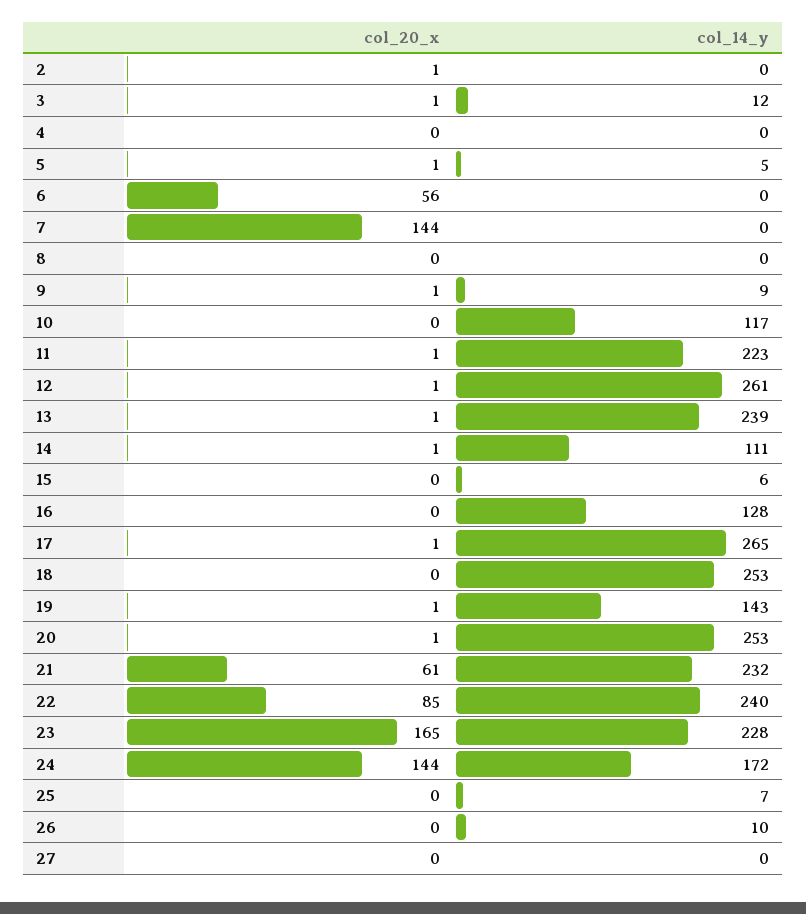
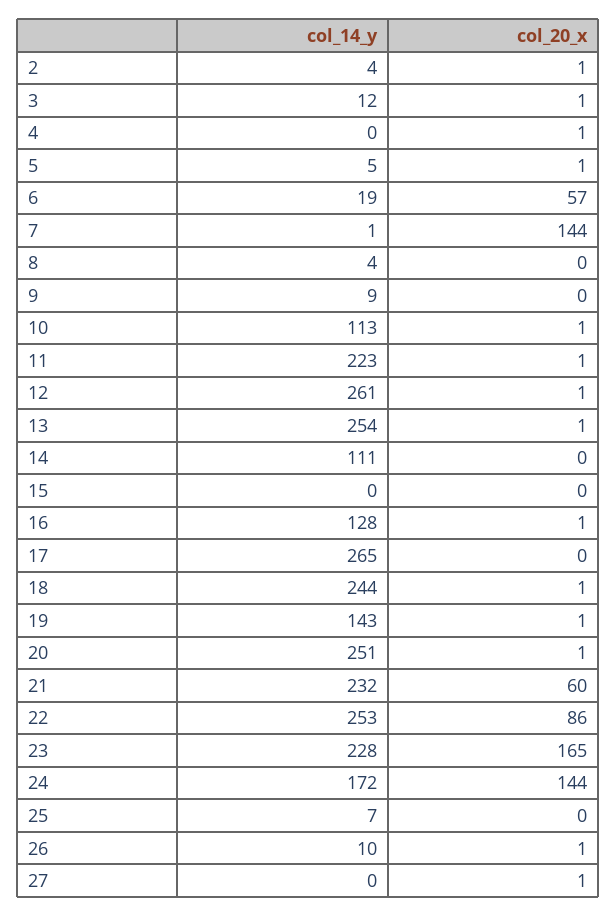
col_14_y, 2: 0 -> 4
col_20_x, 4: 0 -> 1
col_20_x, 6: 56 -> 57
col_14_y, 6: 0 -> 19
col_14_y, 7: 0 -> 1
col_14_y, 8: 0 -> 4
col_20_x, 9: 1 -> 0
col_20_x, 10: 0 -> 1
col_14_y, 10: 117 -> 113
col_14_y, 13: 239 -> 254
col_20_x, 14: 1 -> 0
col_14_y, 15: 6 -> 0
col_20_x, 16: 0 -> 1
col_20_x, 17: 1 -> 0
col_20_x, 18: 0 -> 1
col_14_y, 18: 253 -> 244
col_14_y, 20: 253 -> 251
col_20_x, 21: 61 -> 60
col_20_x, 22: 85 -> 86
col_14_y, 22: 240 -> 253
col_20_x, 26: 0 -> 1
col_20_x, 27: 0 -> 1

